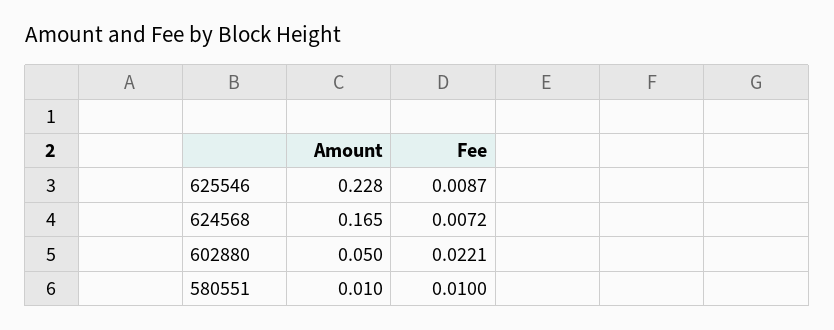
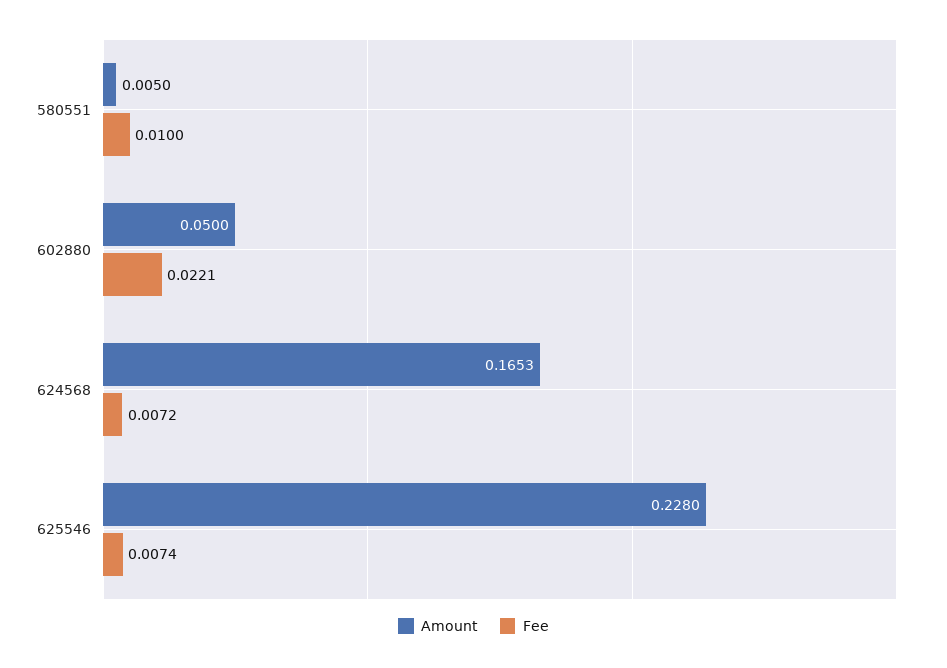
Fee, 625546: 0.0087 -> 0.0074
Amount, 580551: 0.01 -> 0.005

